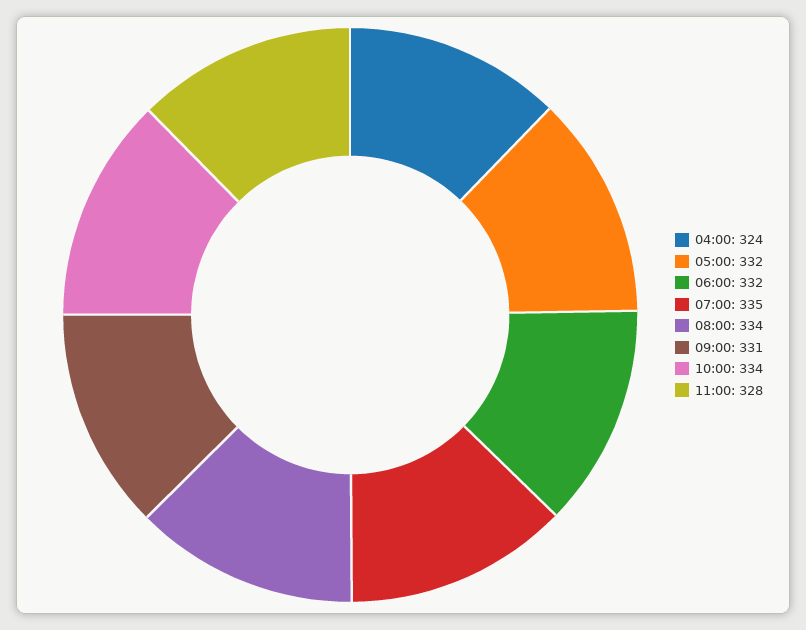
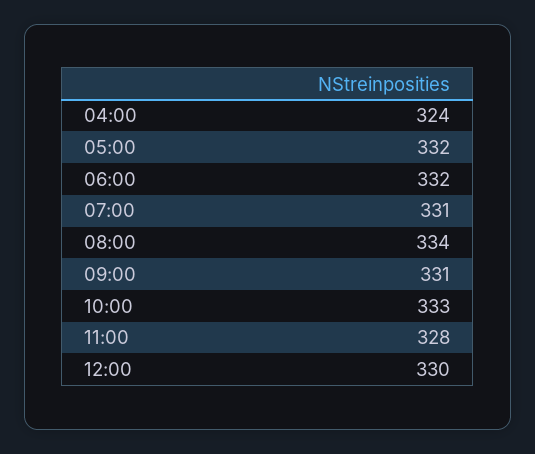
07:00: 335 -> 331
10:00: 334 -> 333
12:00: none -> 330

